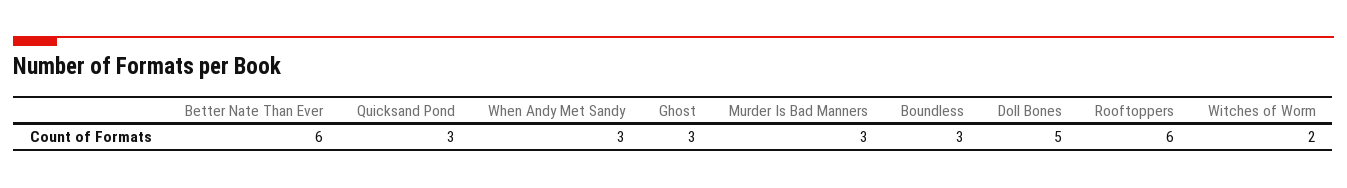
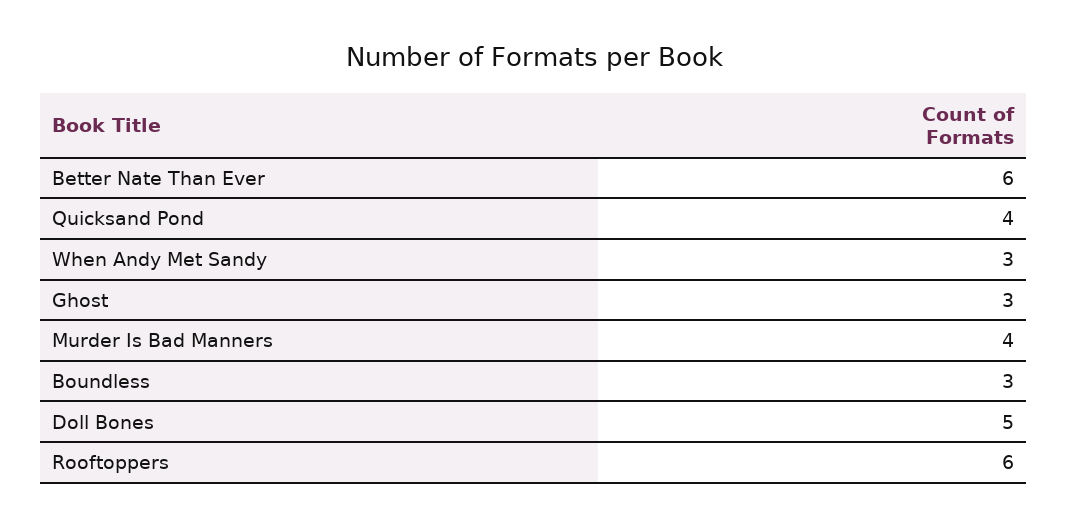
Quicksand Pond: 3 -> 4
Murder Is Bad Manners: 3 -> 4
Witches of Worm: 2 -> none

